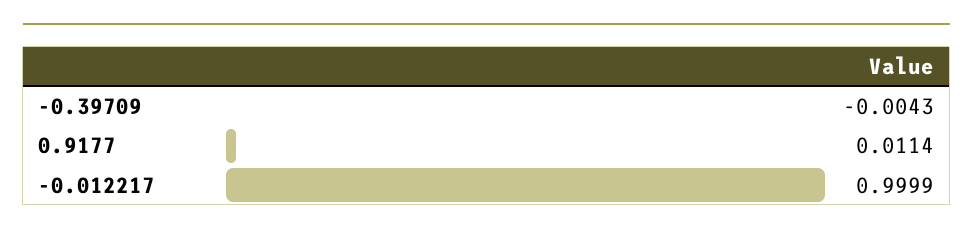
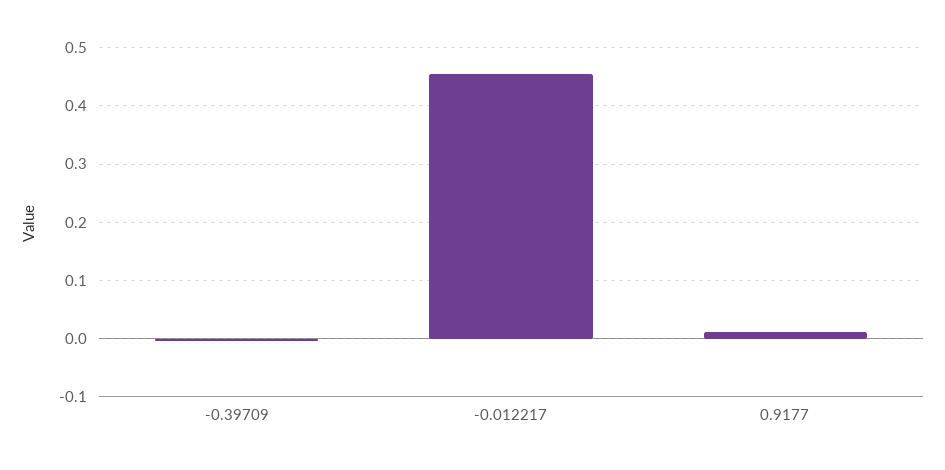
-0.012217: 0.9999 -> 0.46

